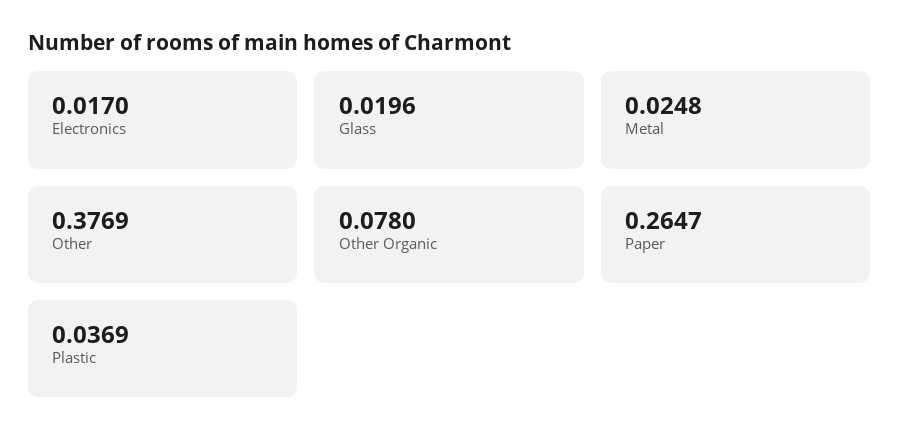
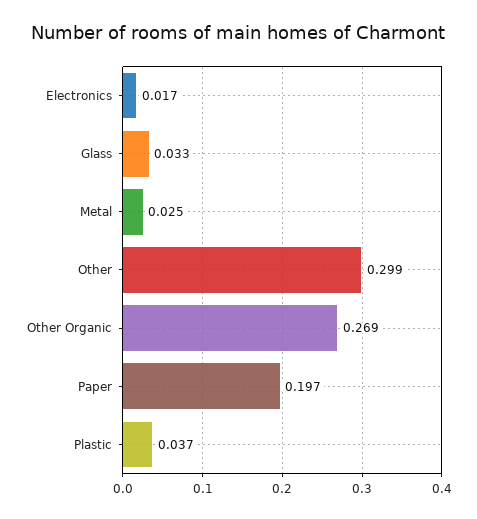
Glass: 0.0196 -> 0.033
Other: 0.3769 -> 0.299
Other Organic: 0.078 -> 0.269
Paper: 0.2647 -> 0.197

